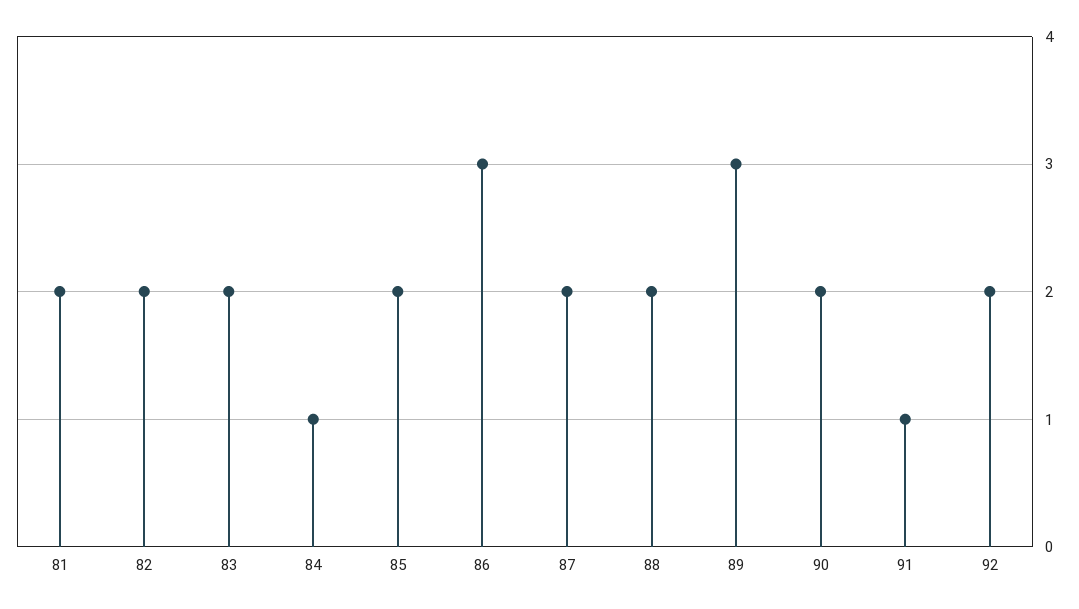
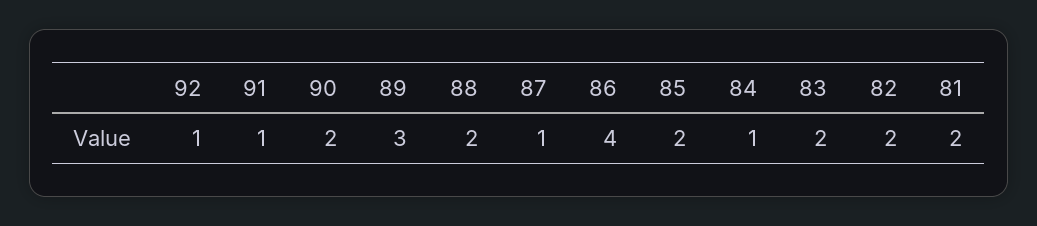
86: 3 -> 4
87: 2 -> 1
92: 2 -> 1

